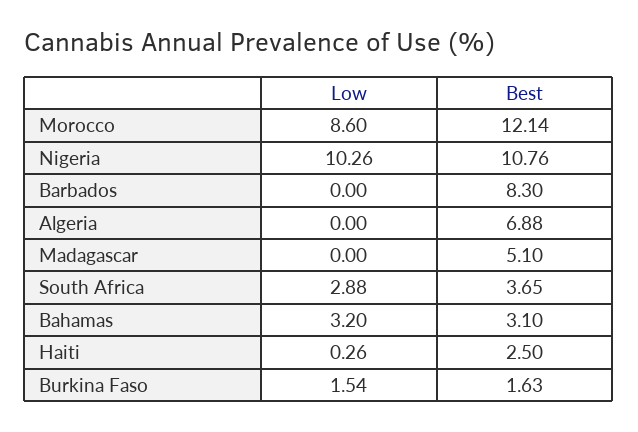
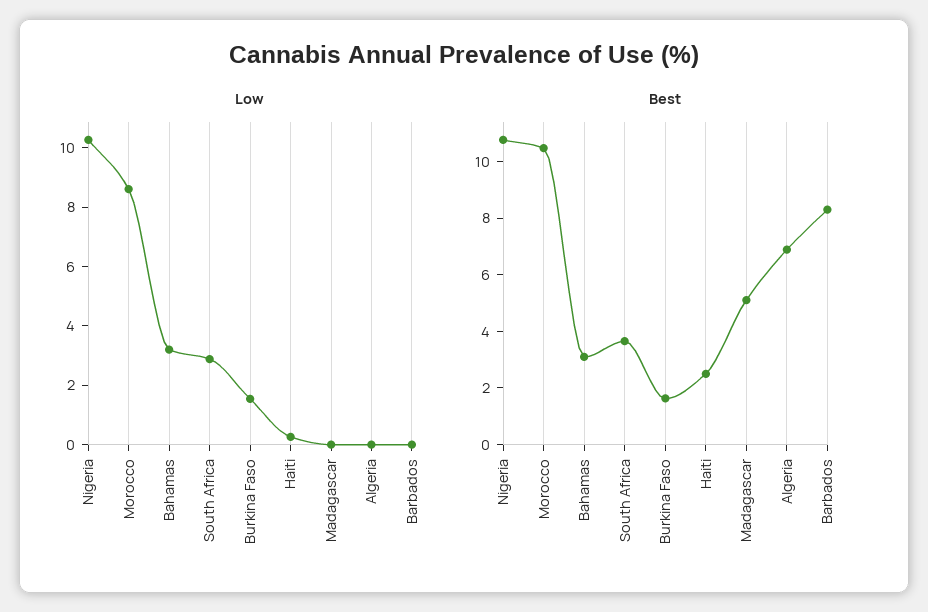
Best, Morocco: 12.14 -> 10.5

